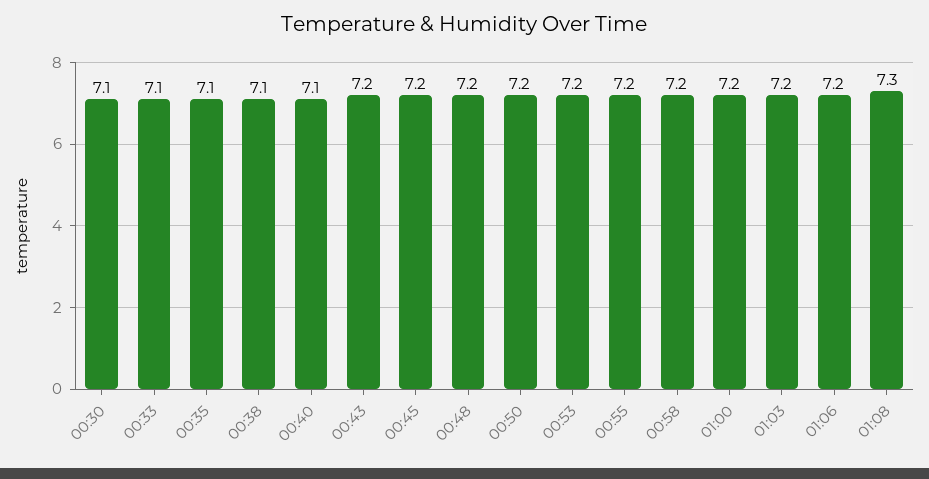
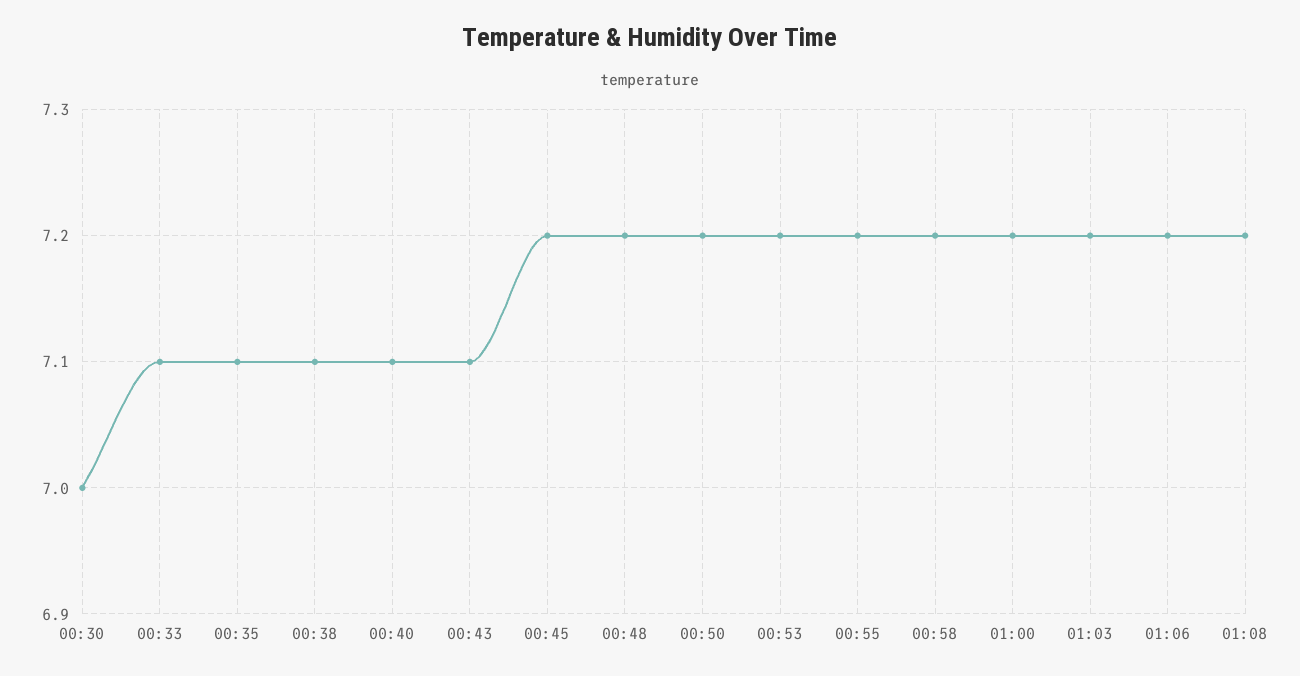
00:30: 7.1 -> 7
00:43: 7.2 -> 7.1
01:08: 7.3 -> 7.2

